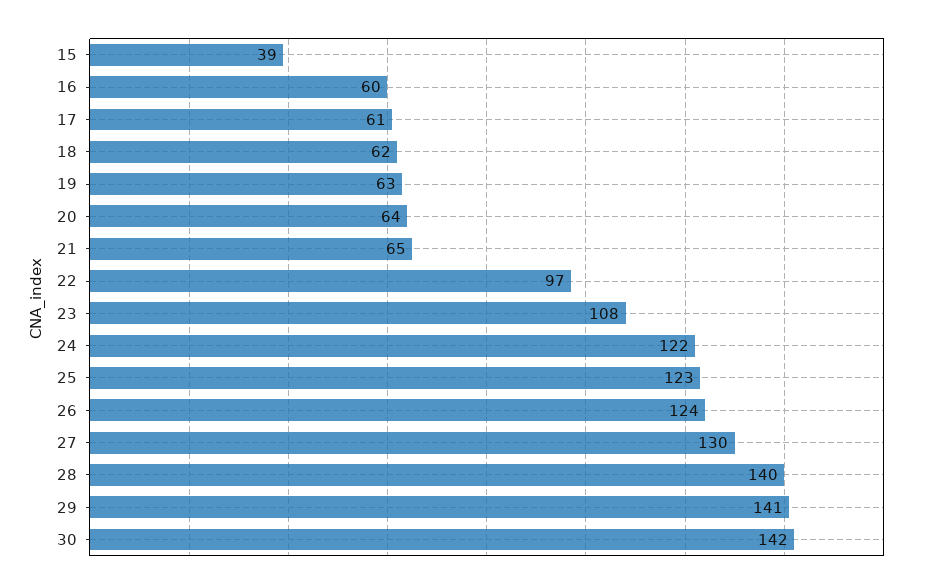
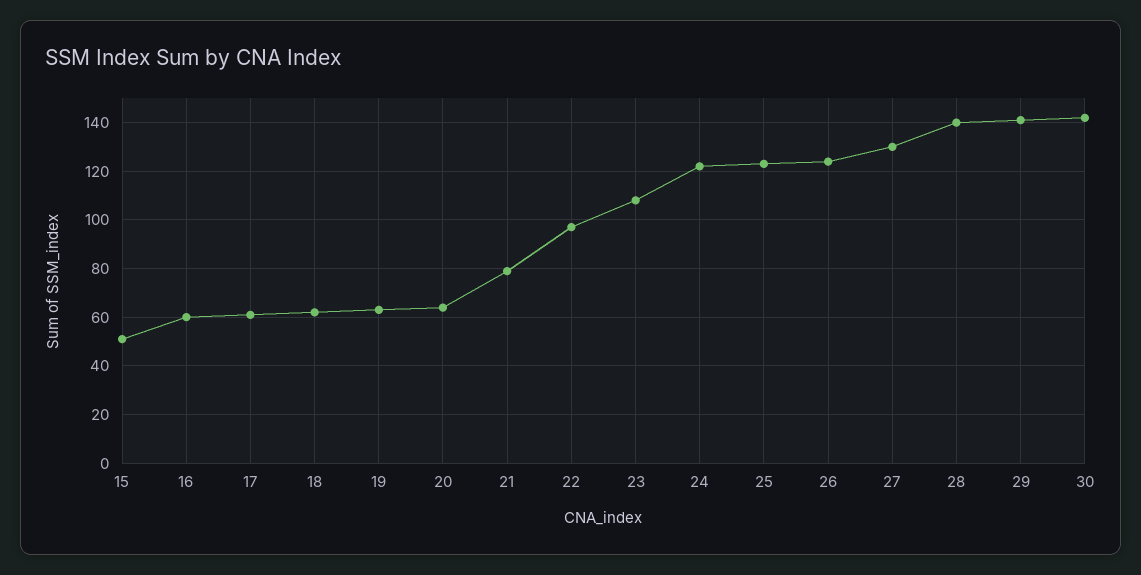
15: 39 -> 50
21: 65 -> 80

